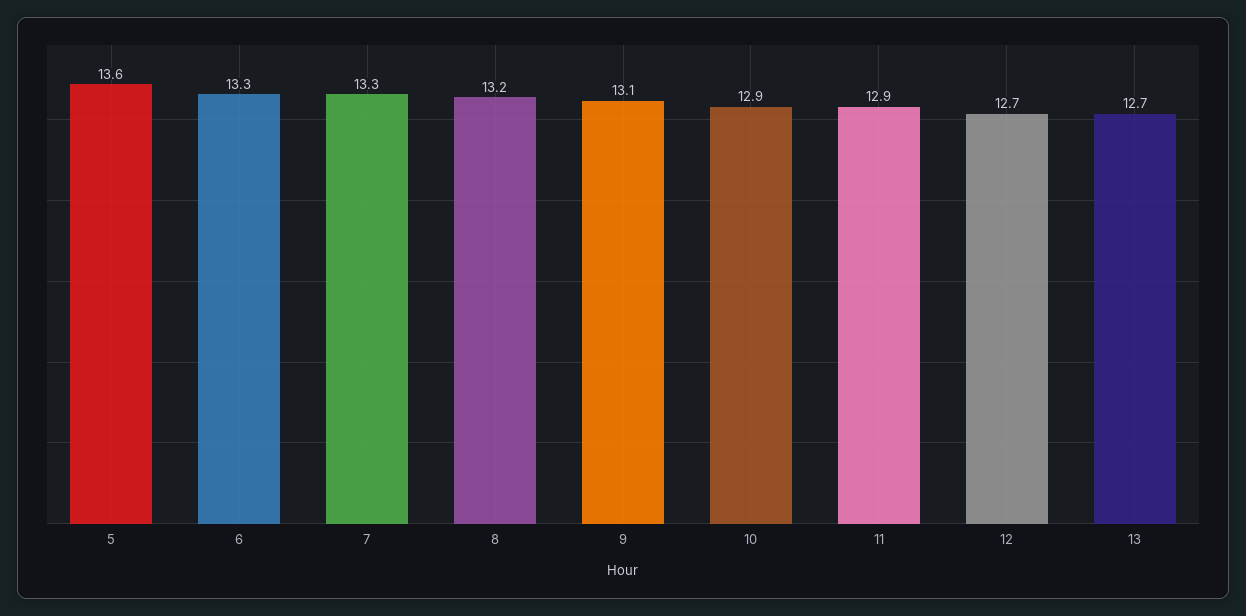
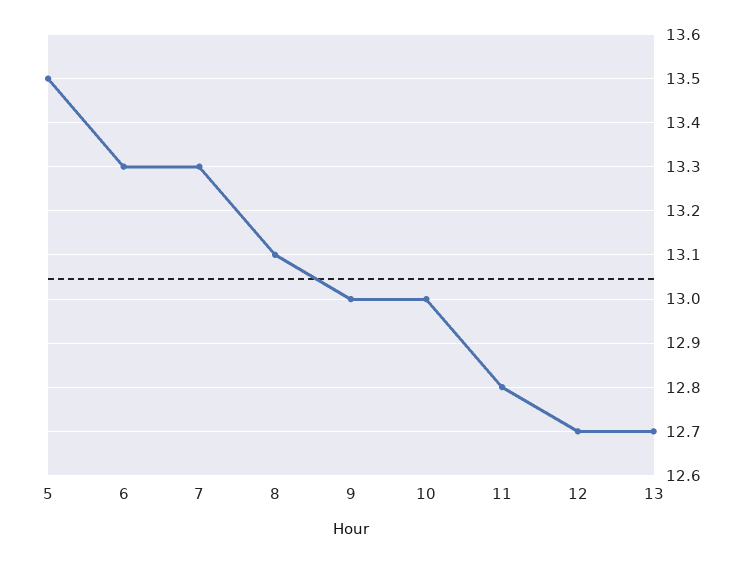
5: 13.6 -> 13.5
8: 13.2 -> 13.1
9: 13.1 -> 13
10: 12.9 -> 13
11: 12.9 -> 12.8

